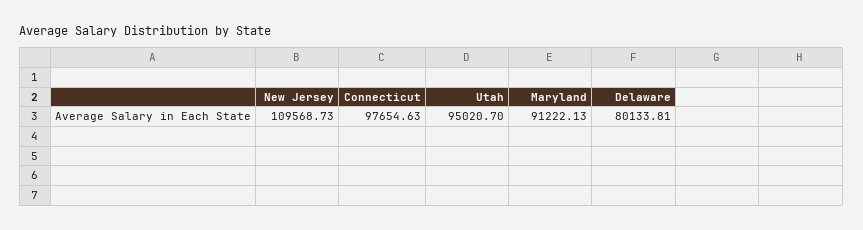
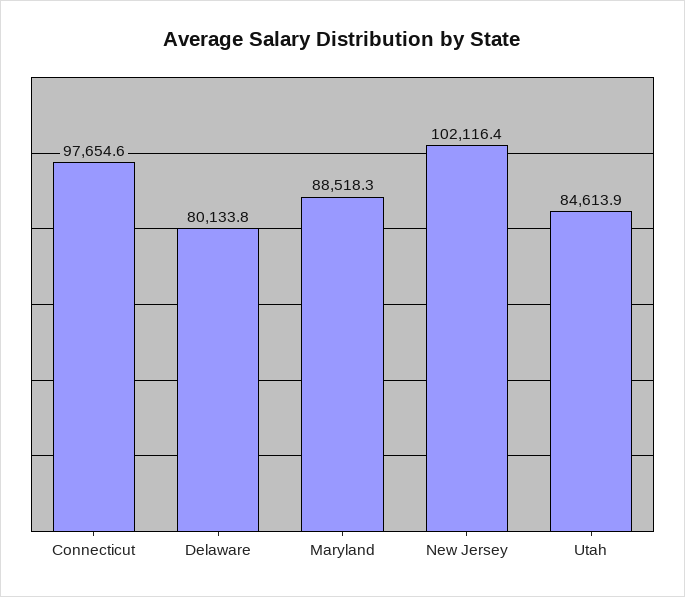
New Jersey: 109568.73 -> 102116.4
Utah: 95020.7 -> 84613.9
Maryland: 91222.13 -> 88518.3

